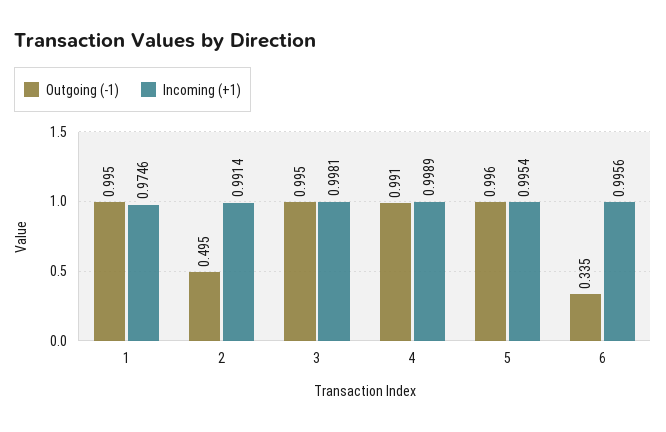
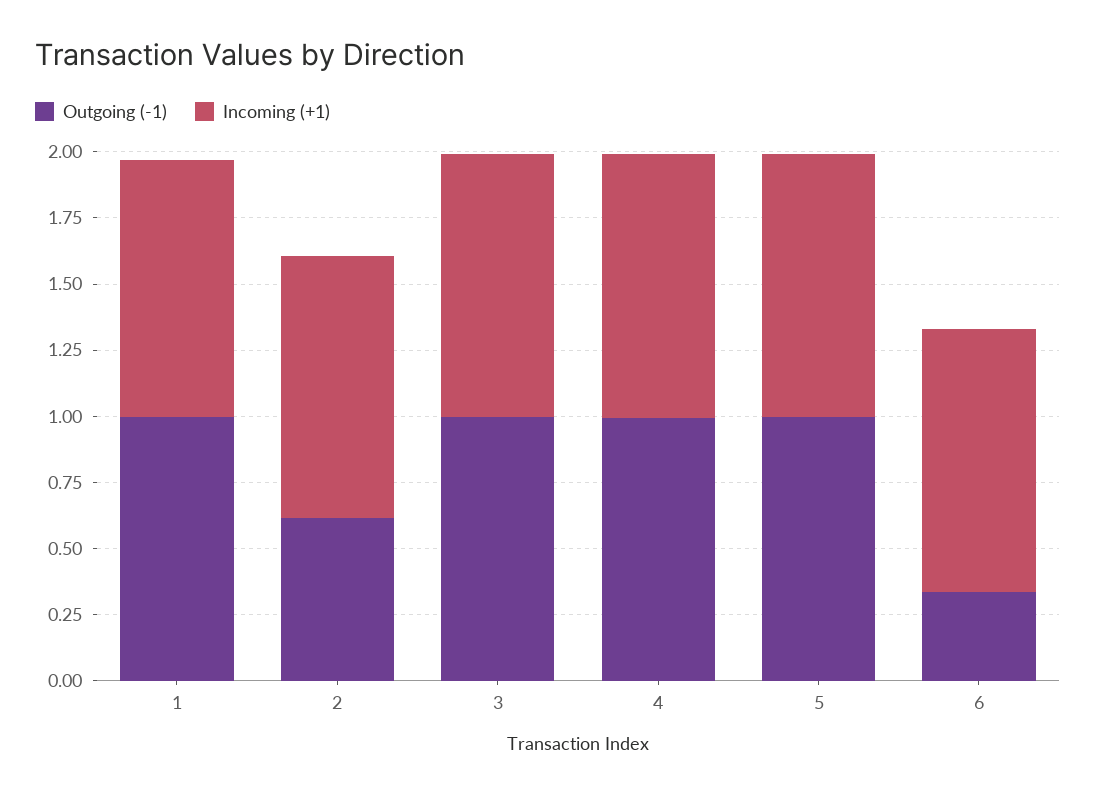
Outgoing (-1), 2: 0.495 -> 0.6

